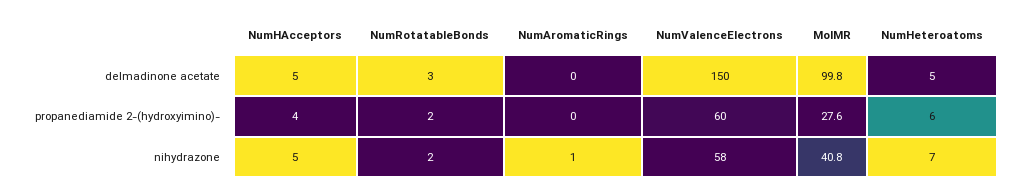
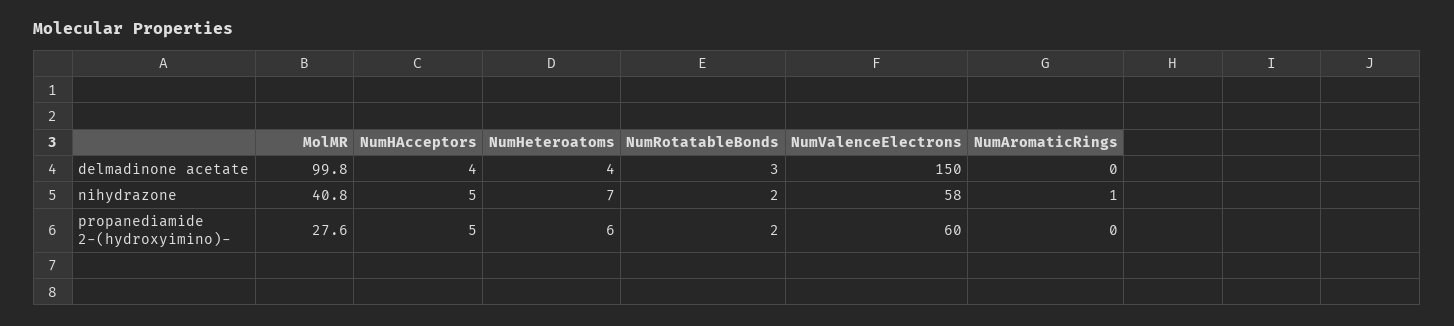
NumHAcceptors, delmadinone acetate: 5 -> 4
NumHeteroatoms, delmadinone acetate: 5 -> 4
NumHAcceptors, propanediamide 2-(hydroxyimino)-: 4 -> 5

